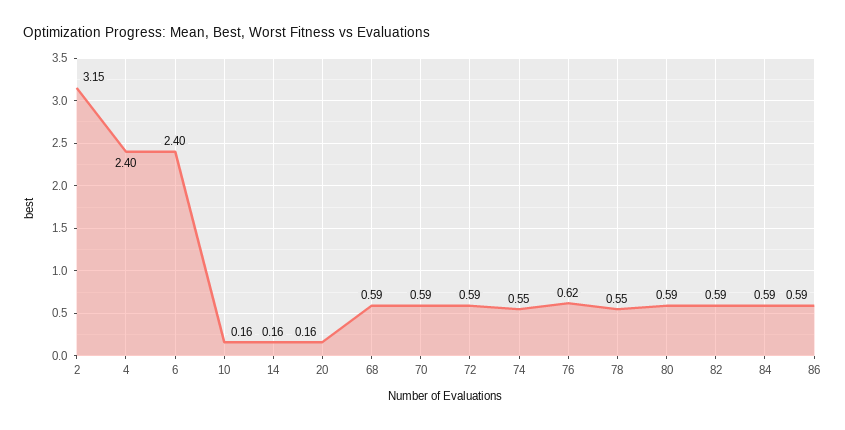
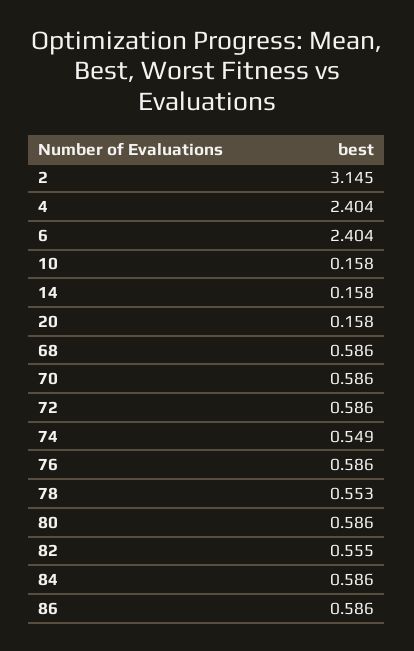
76: 0.62 -> 0.586
82: 0.59 -> 0.555

